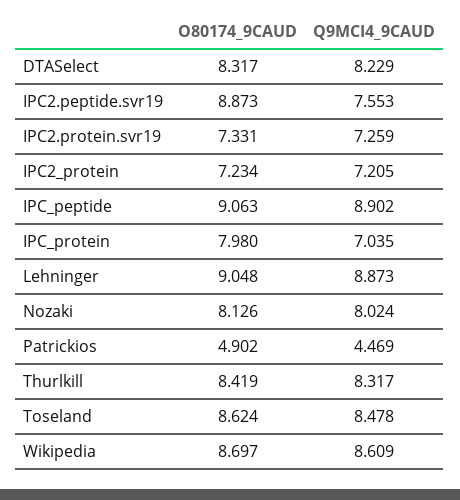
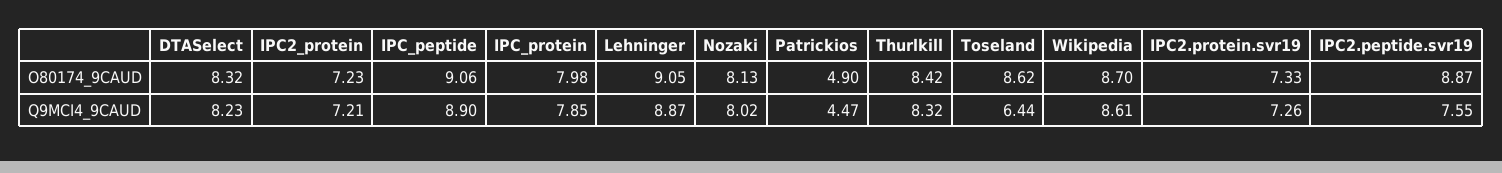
Q9MCI4_9CAUD, IPC_protein: 7.035 -> 7.85
Q9MCI4_9CAUD, Toseland: 8.478 -> 6.44

